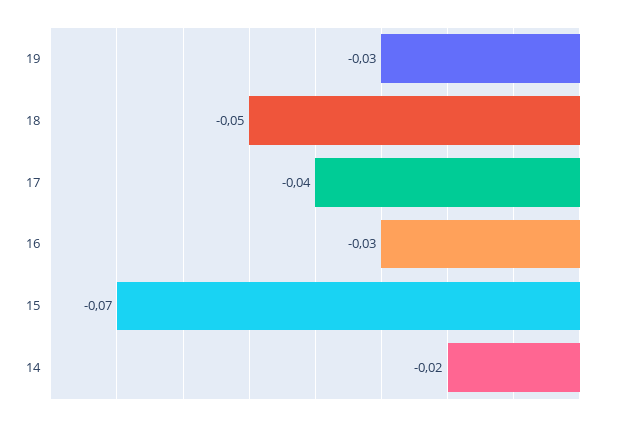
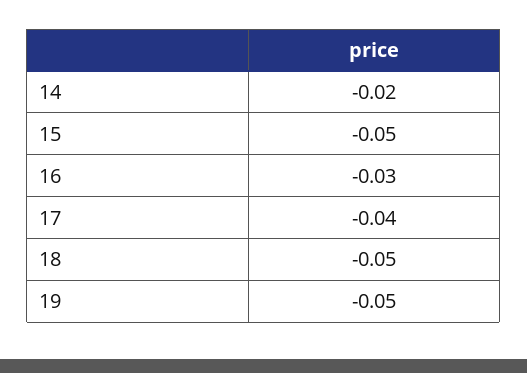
19: -0.03 -> -0.05
15: -0.07 -> -0.05

